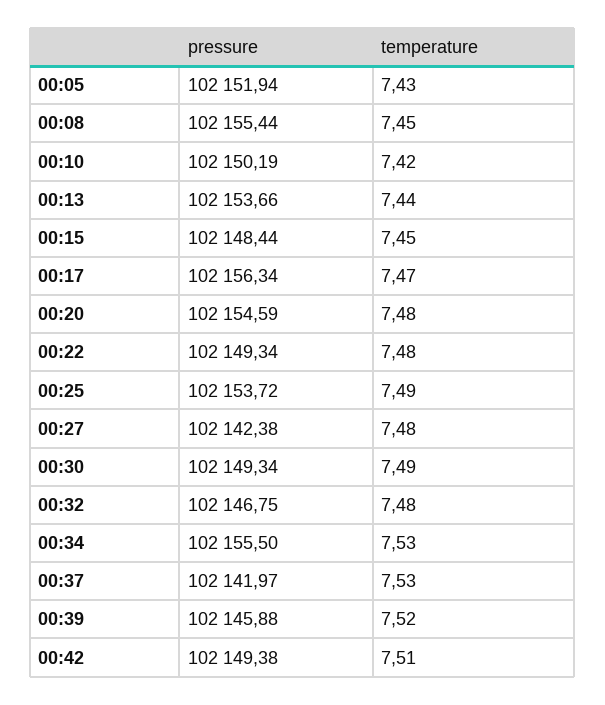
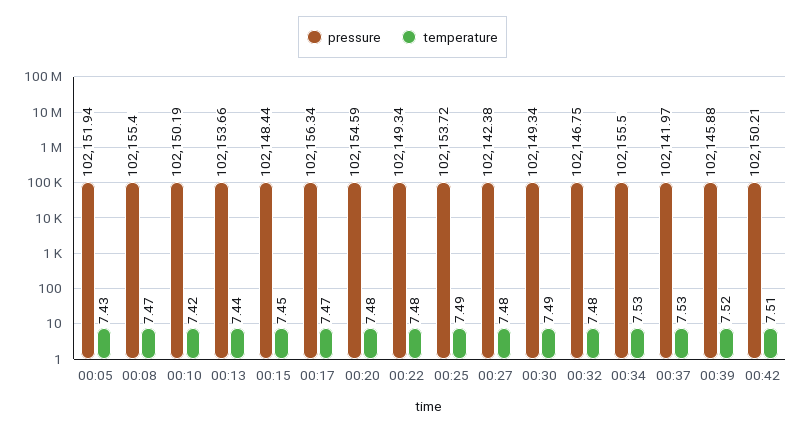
pressure, 00:08: 102155.44 -> 102155.4
temperature, 00:08: 7.45 -> 7.47
pressure, 00:42: 102149.38 -> 102150.21

